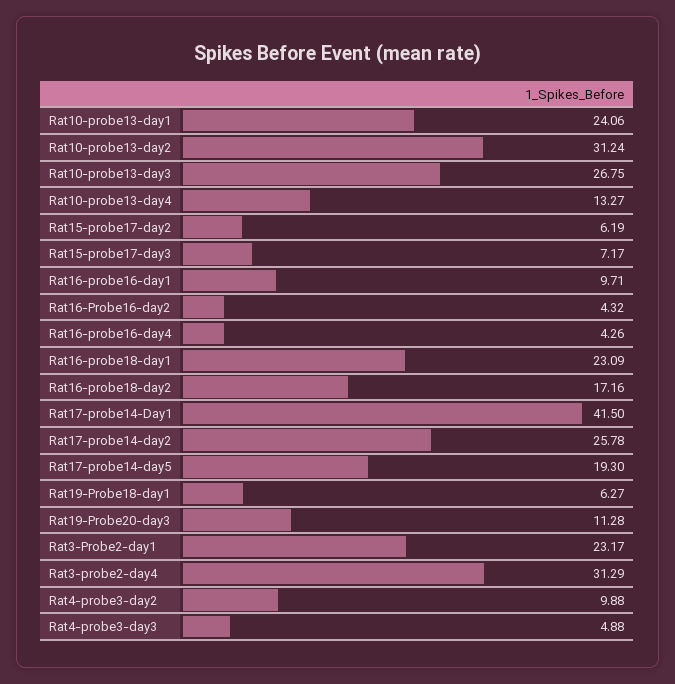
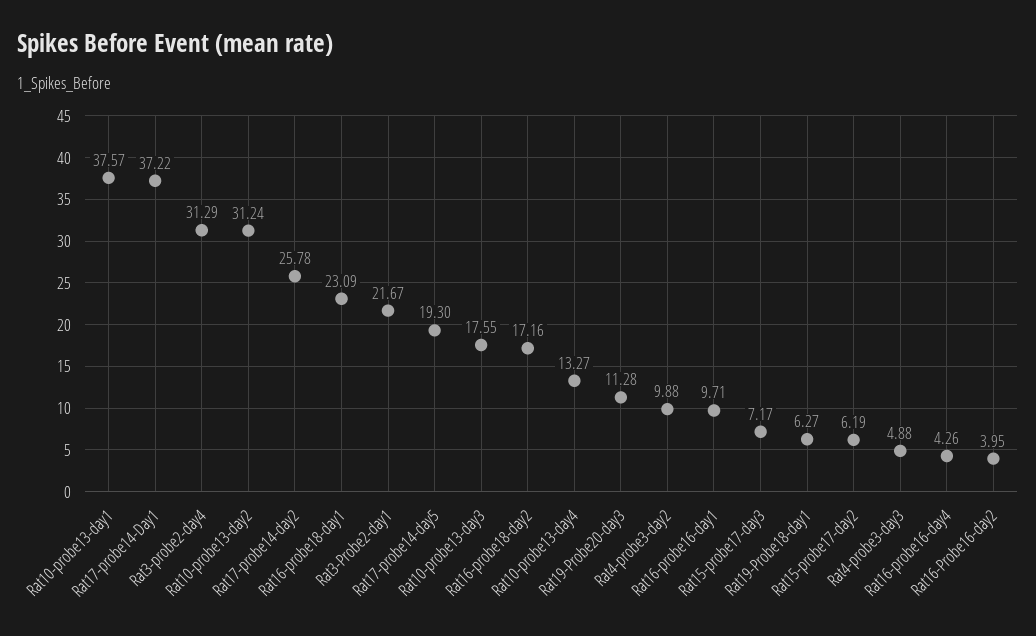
Rat10-probe13-day1: 24.06 -> 37.57
Rat10-probe13-day3: 26.75 -> 17.55
Rat16-Probe16-day2: 4.32 -> 3.95
Rat17-probe14-Day1: 41.5 -> 37.22
Rat3-Probe2-day1: 23.17 -> 21.67

